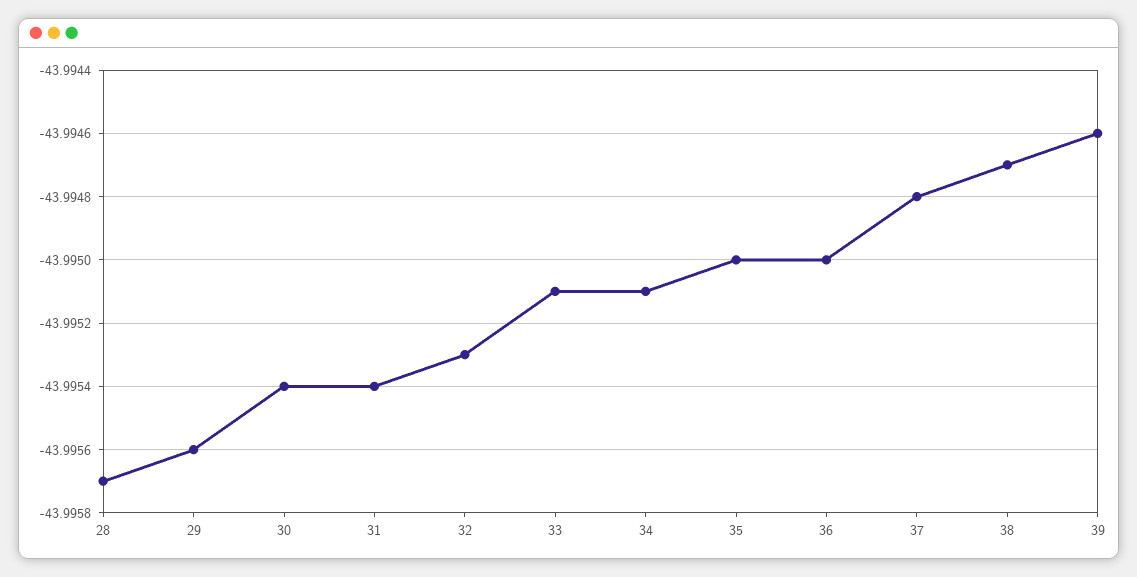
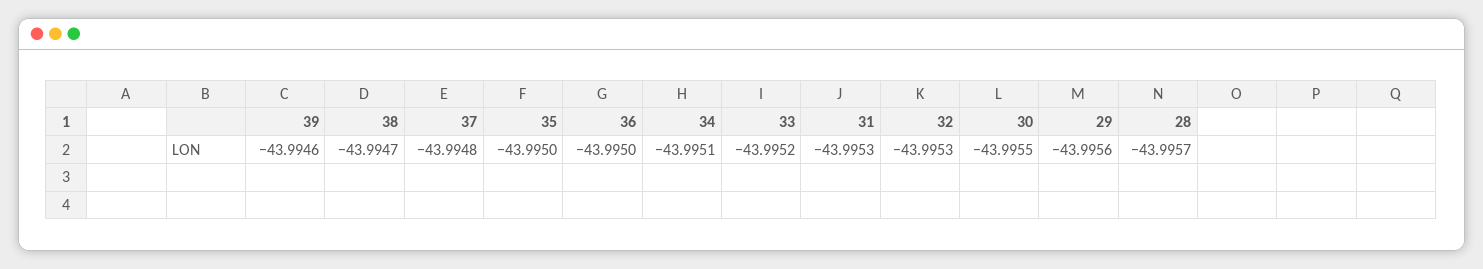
30: -43.9954 -> -43.9955
31: -43.9954 -> -43.9953
33: -43.9951 -> -43.9952

